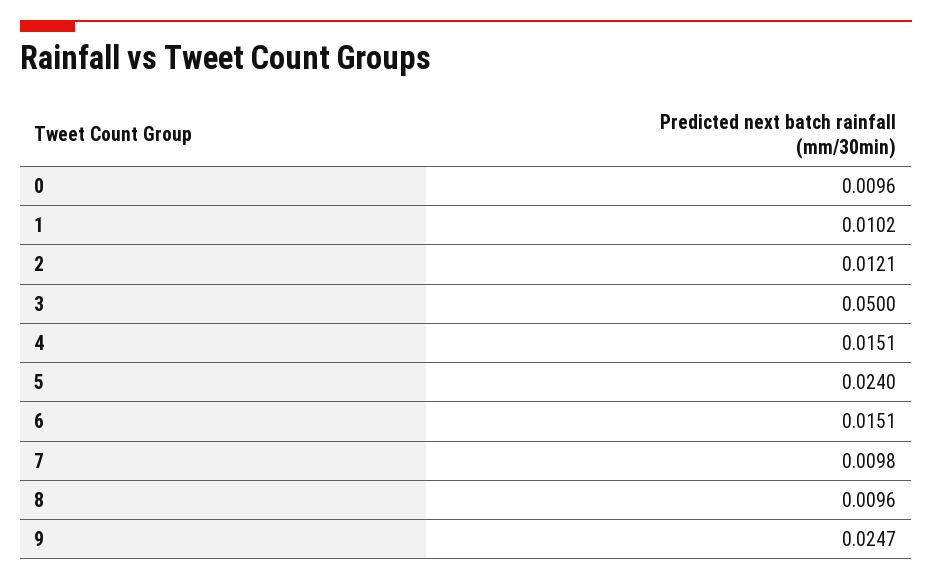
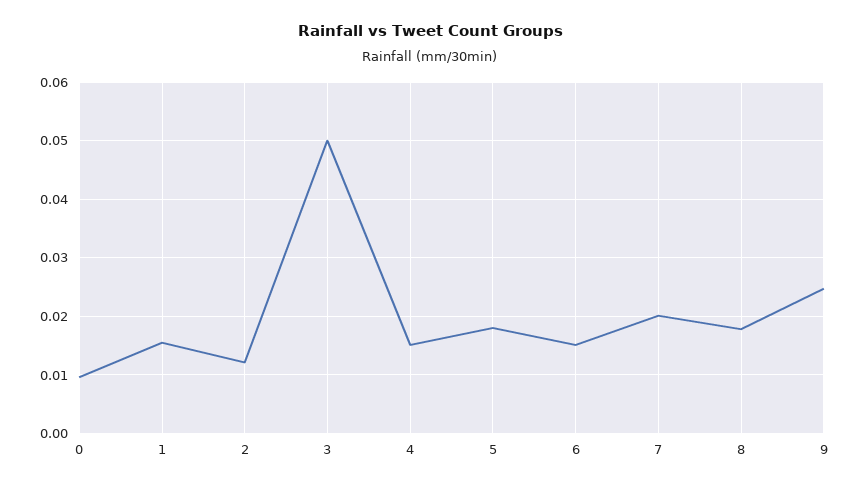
1: 0.0102 -> 0.016
5: 0.024 -> 0.018
7: 0.0098 -> 0.02
8: 0.0096 -> 0.018

